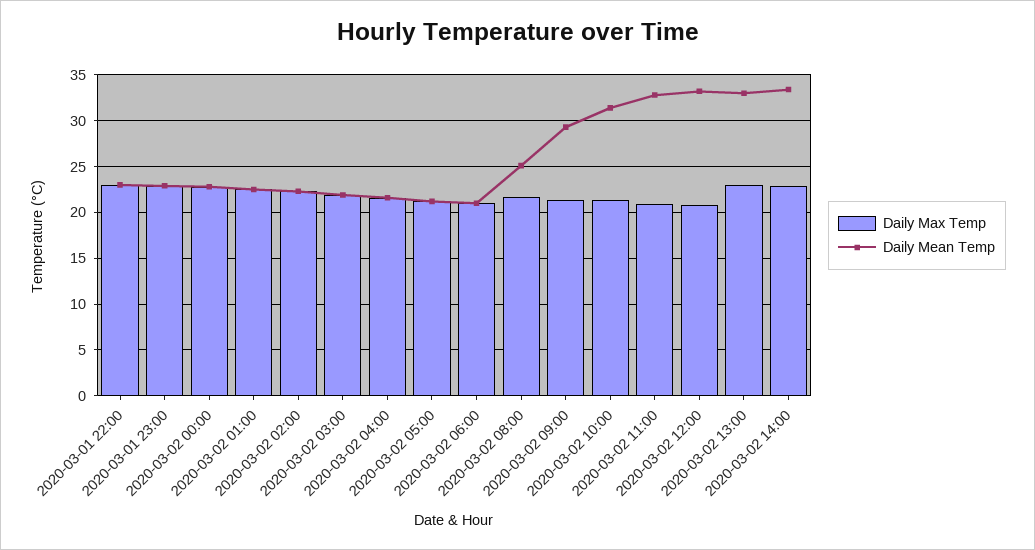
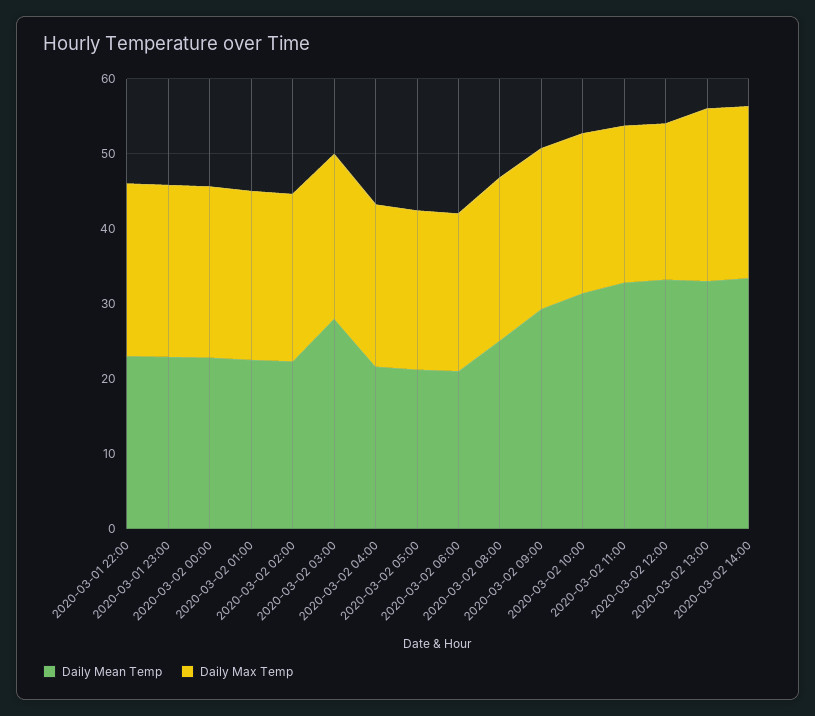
Daily Mean Temp, 2020-03-02 03:00: 22 -> 28

